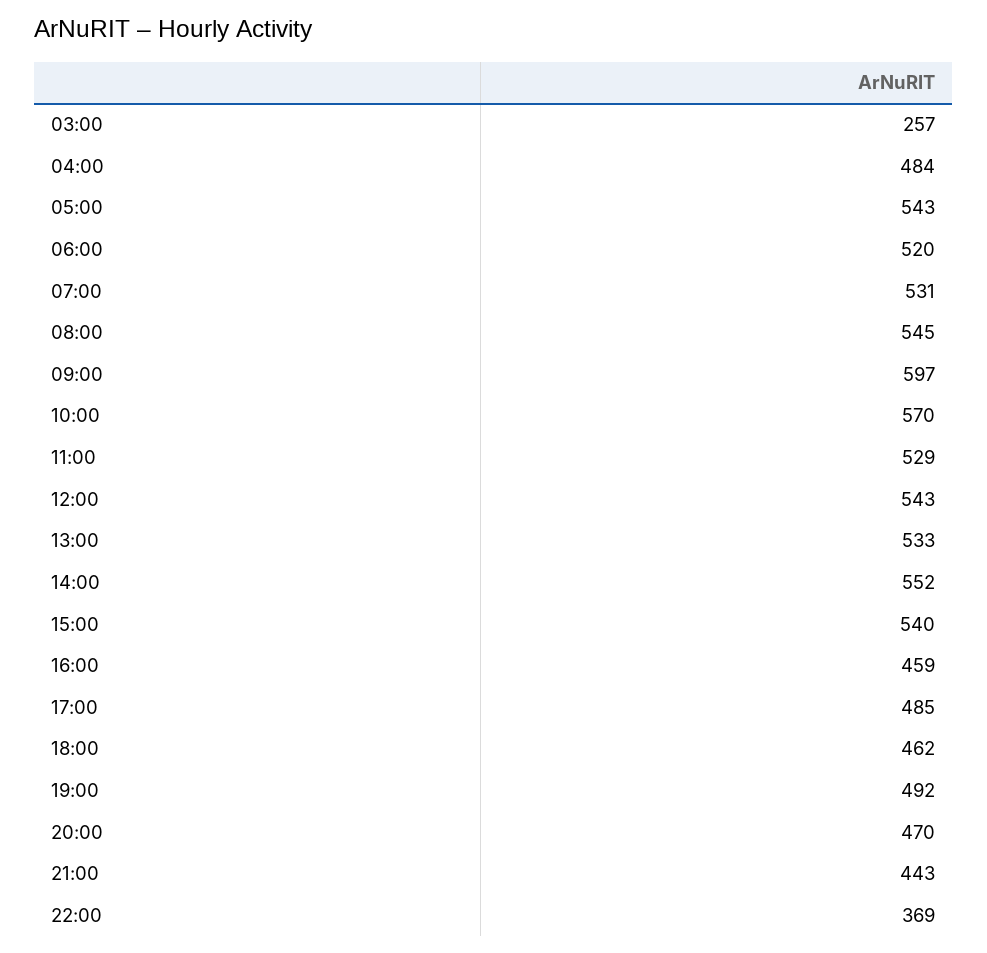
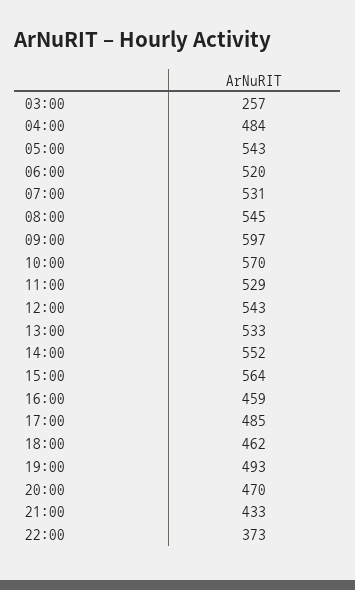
15:00: 540 -> 564
19:00: 492 -> 493
21:00: 443 -> 433
22:00: 369 -> 373

